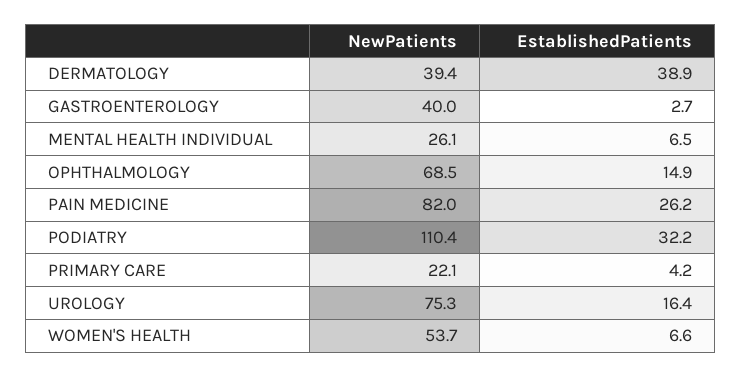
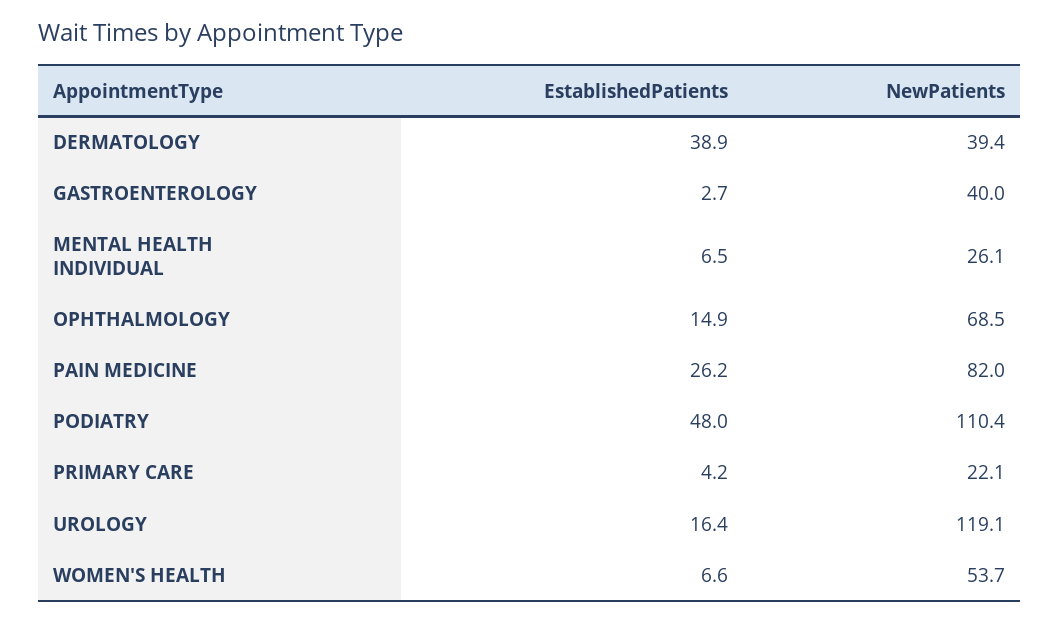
EstablishedPatients, PODIATRY: 32.2 -> 48
NewPatients, UROLOGY: 75.3 -> 119.1

